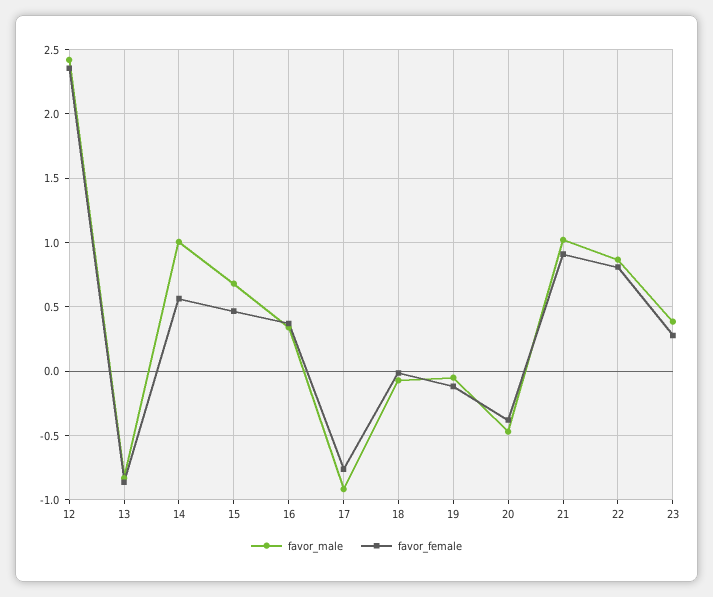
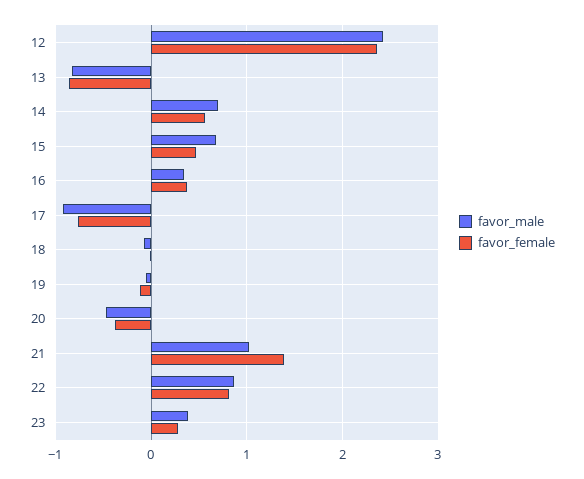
favor_male, 14: 1 -> 0.7
favor_female, 21: 0.9 -> 1.4

